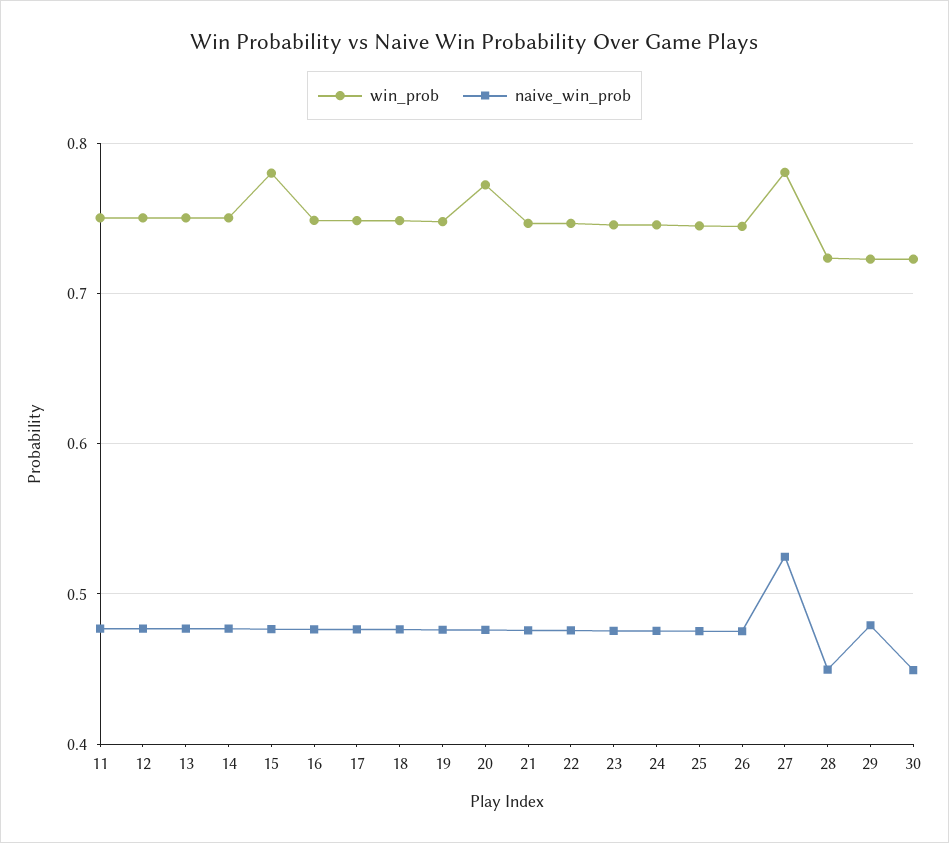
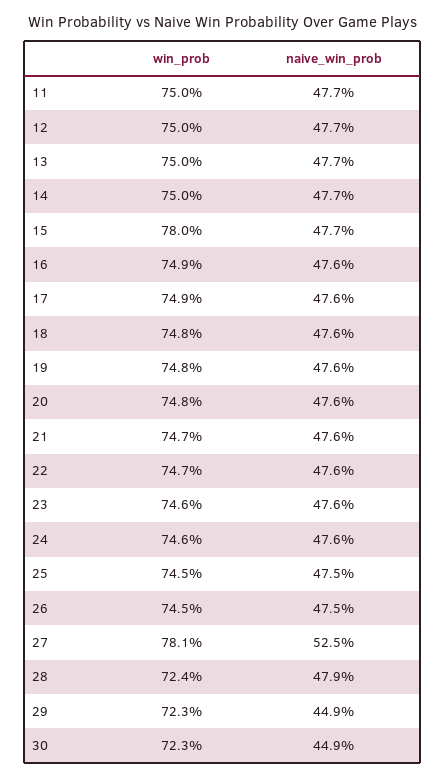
win_prob, 20: 0.77 -> 0.748
naive_win_prob, 28: 0.45 -> 0.479
naive_win_prob, 29: 0.48 -> 0.449

